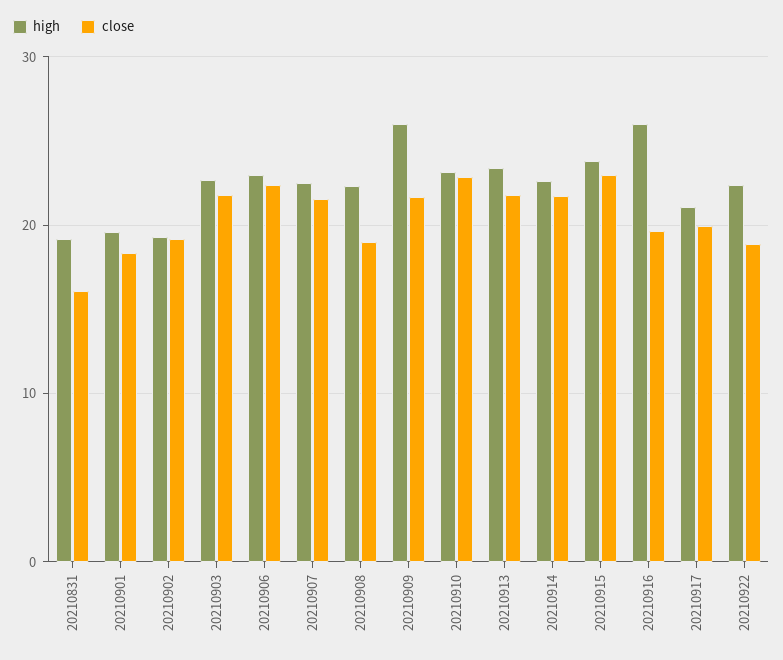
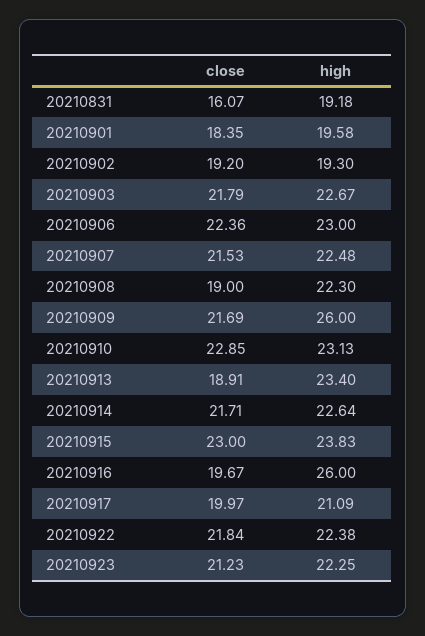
close, 20210913: 22 -> 18.91
close, 20210922: 19 -> 21.84
close, 20210923: none -> 21.23
high, 20210923: none -> 22.25

